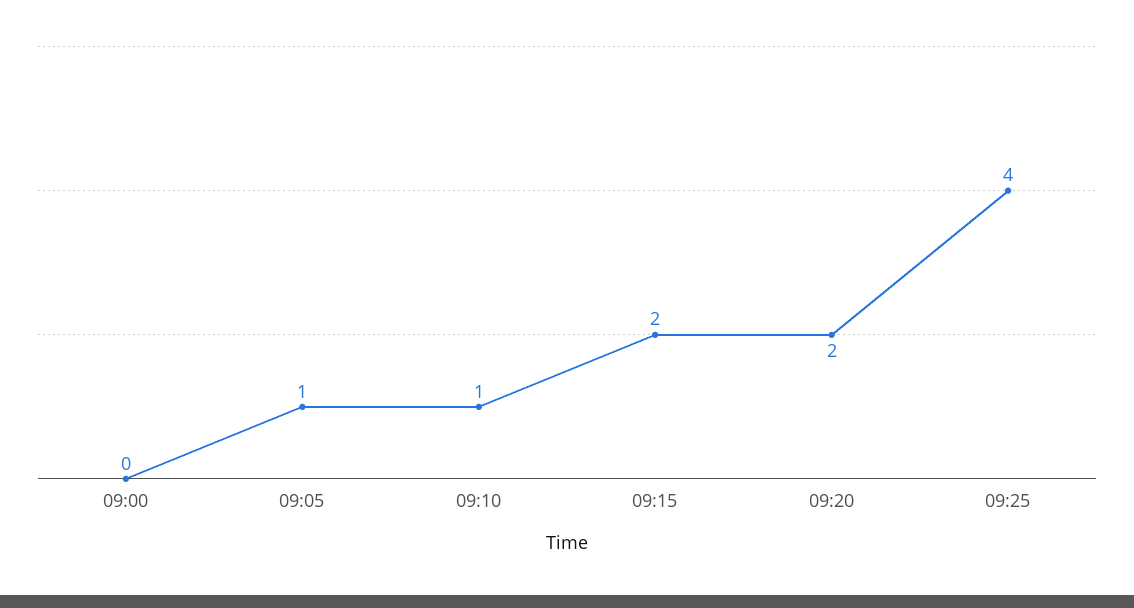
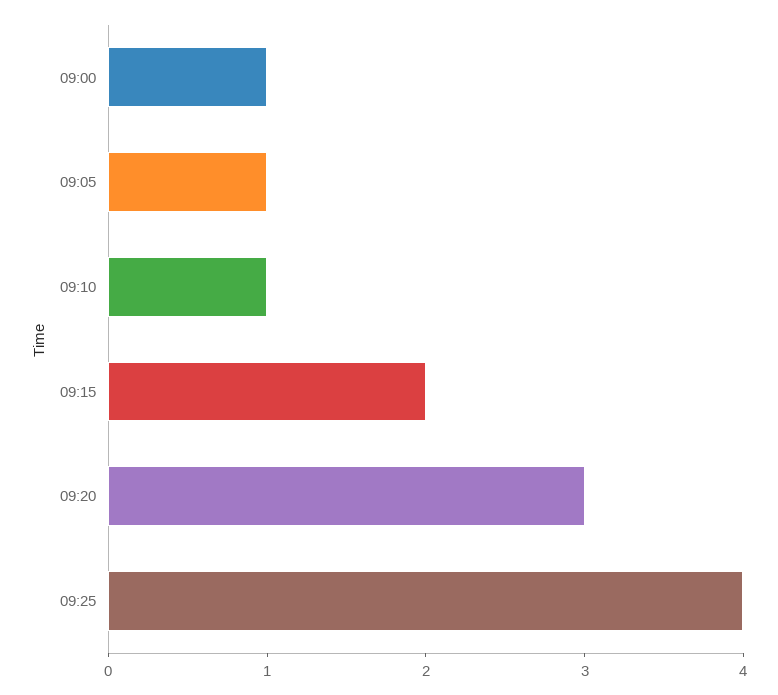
09:00: 0 -> 1
09:20: 2 -> 3

